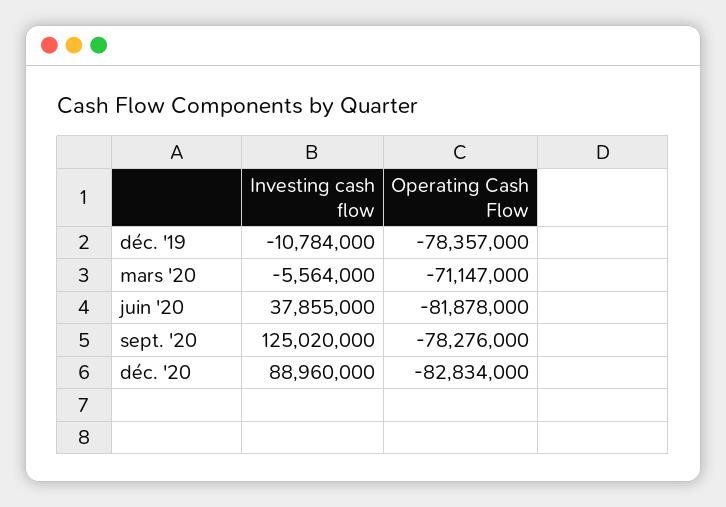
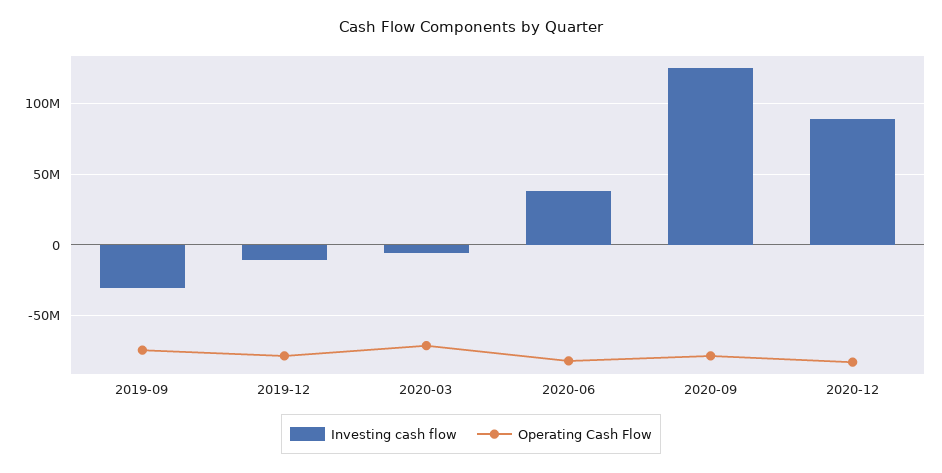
Investing cash flow, 2019-09: none -> -30000000
Operating Cash Flow, 2019-09: none -> -75000000

